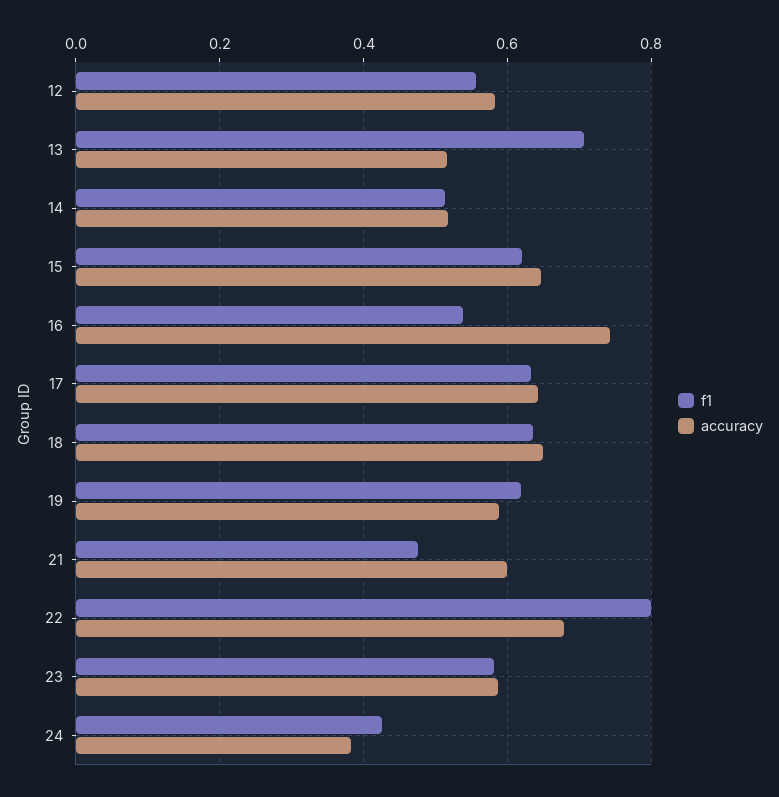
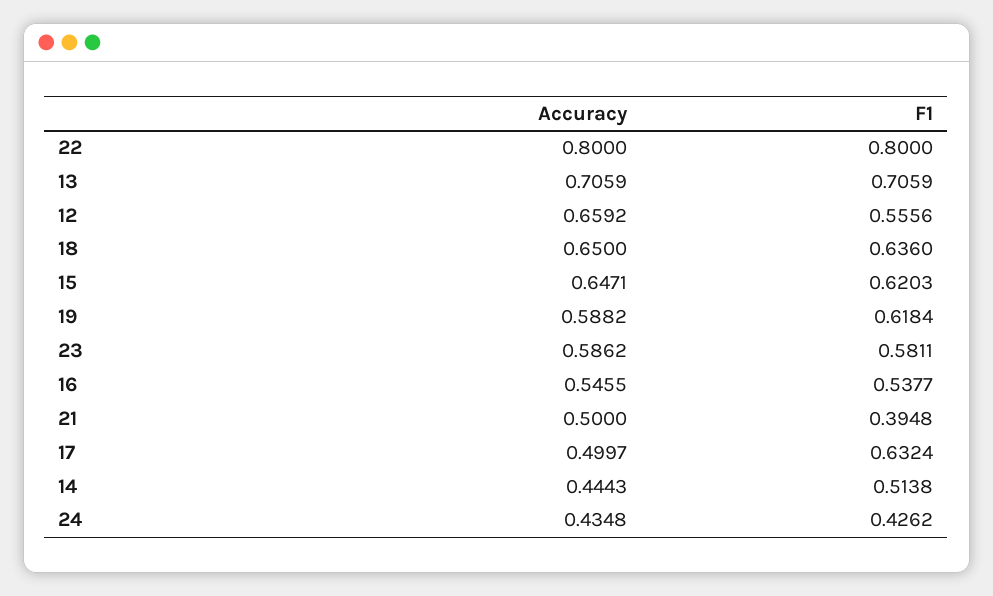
accuracy, 12: 0.58 -> 0.6592
accuracy, 13: 0.52 -> 0.7059
accuracy, 14: 0.52 -> 0.4443
accuracy, 16: 0.74 -> 0.5455
accuracy, 17: 0.64 -> 0.4997
f1, 21: 0.48 -> 0.3948
accuracy, 21: 0.6 -> 0.5
accuracy, 22: 0.68 -> 0.8
accuracy, 24: 0.38 -> 0.4348

